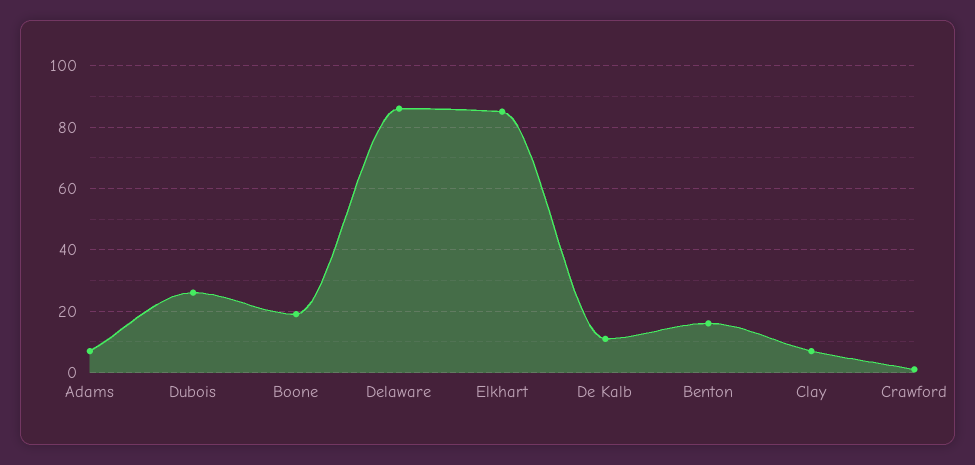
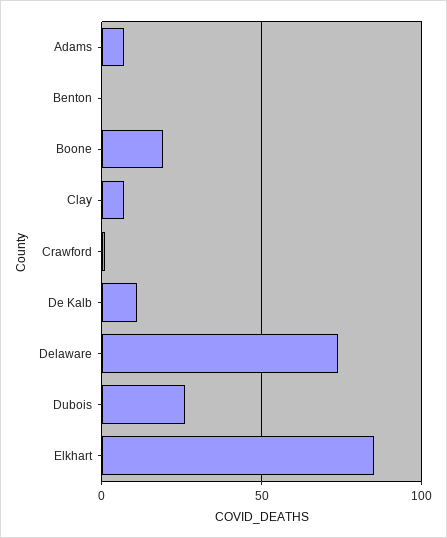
Delaware: 85 -> 75
Benton: 15 -> 0

